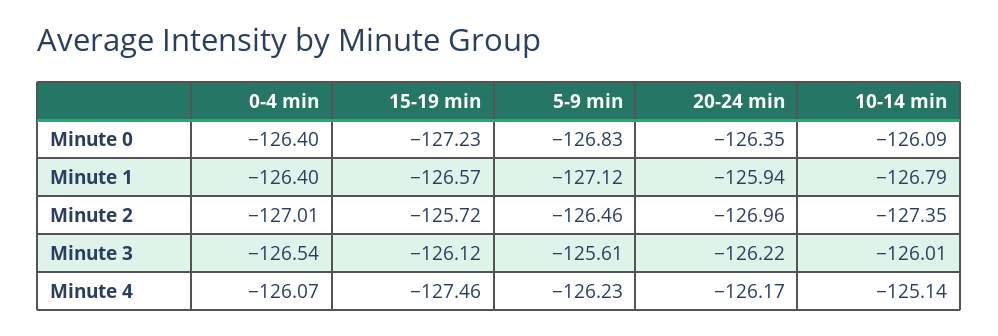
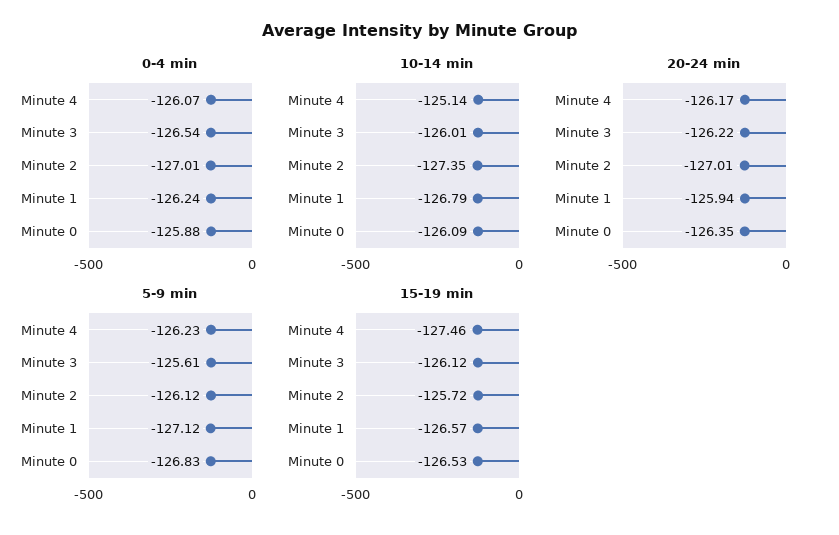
0-4 min, Minute 0: -126.4 -> -125.88
15-19 min, Minute 0: -127.23 -> -126.53
0-4 min, Minute 1: -126.4 -> -126.24
5-9 min, Minute 2: -126.46 -> -126.12
20-24 min, Minute 2: -126.96 -> -127.01

